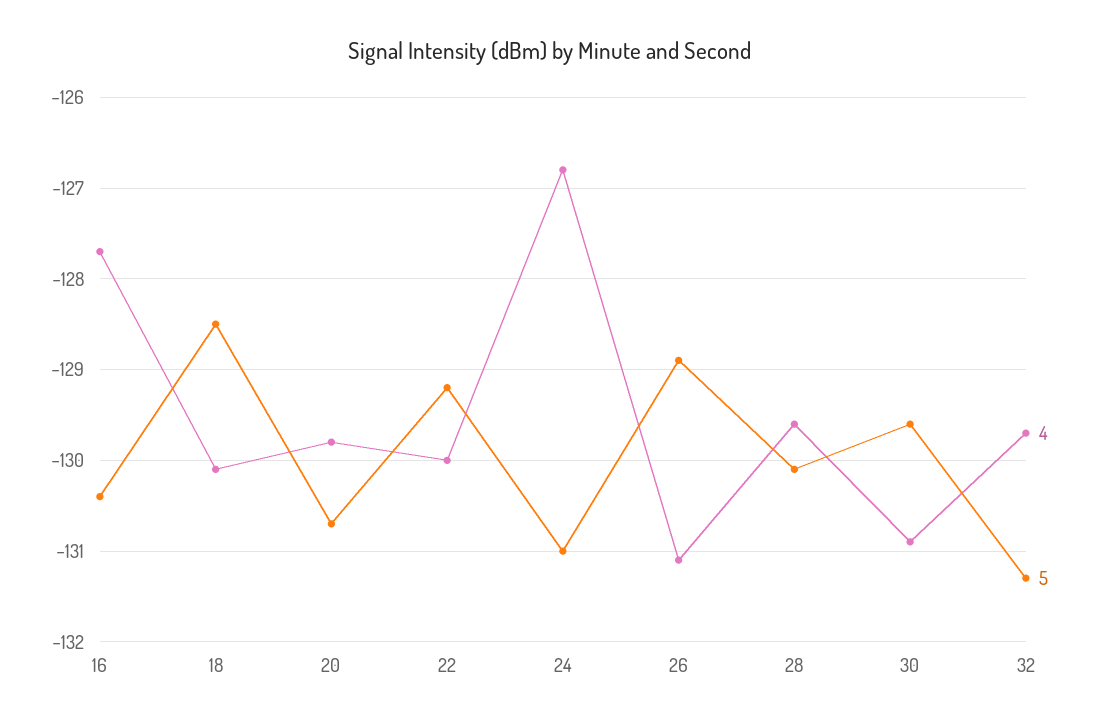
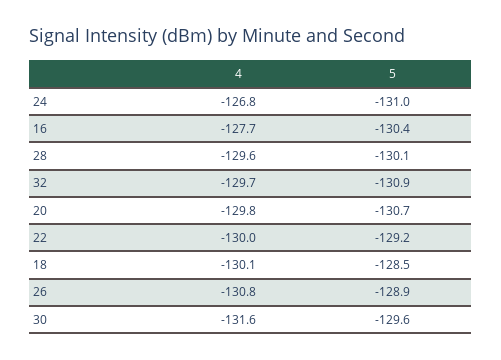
4, 26: -131.1 -> -130.8
4, 30: -130.9 -> -131.6
5, 32: -131.3 -> -130.9

